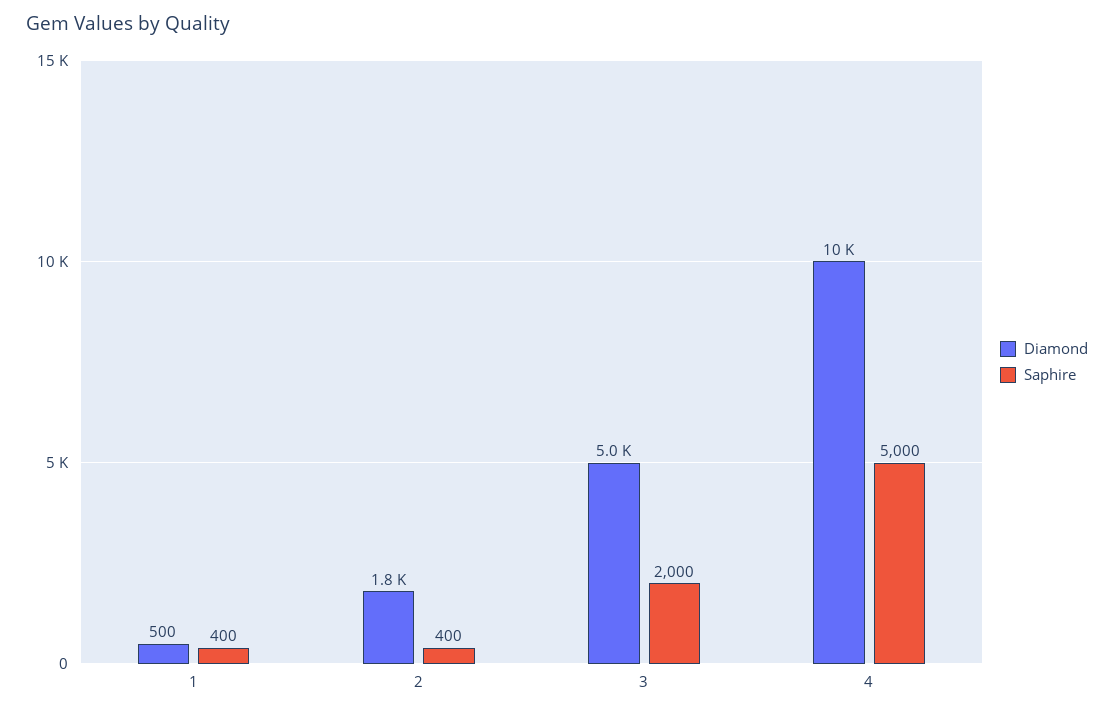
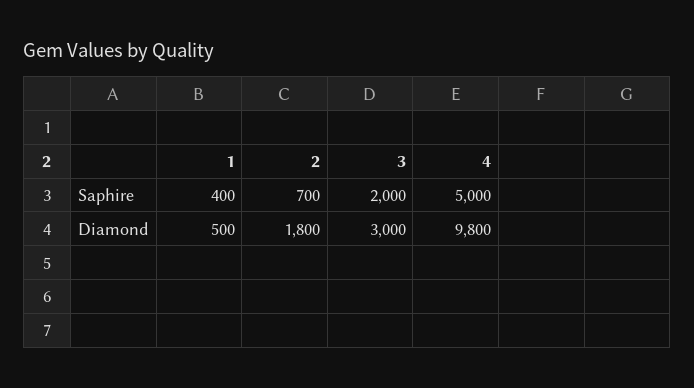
Saphire, 2: 400 -> 700
Diamond, 3: 5000 -> 3000
Diamond, 4: 10000 -> 9800

